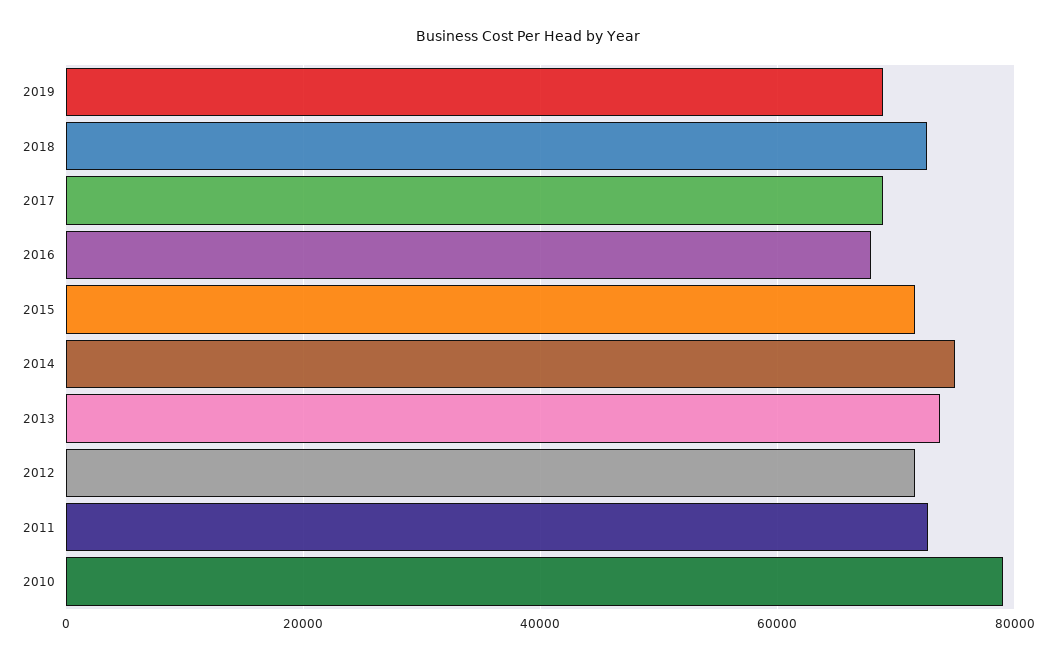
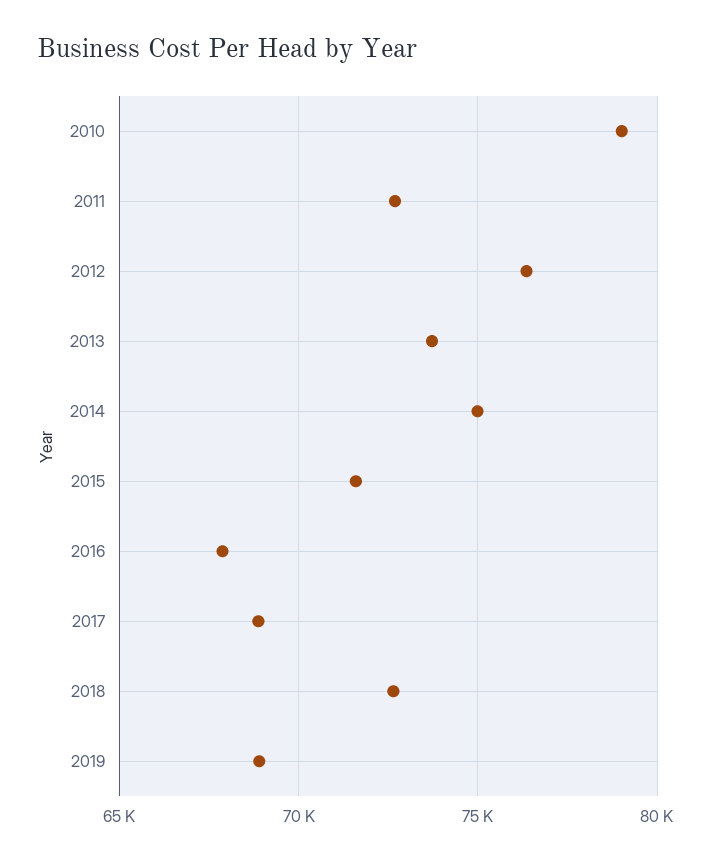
2012: 72000 -> 76500

